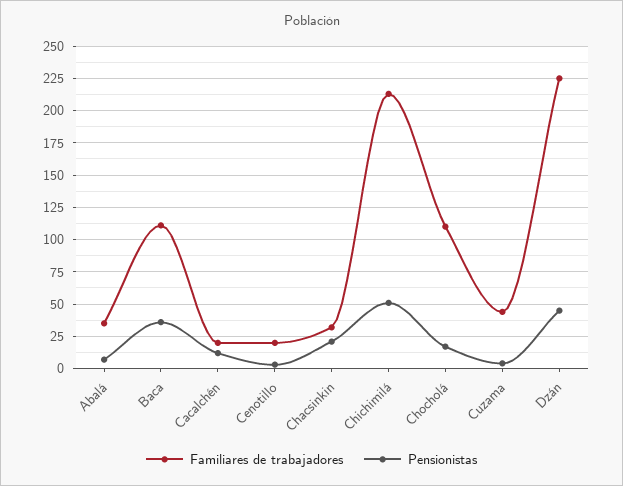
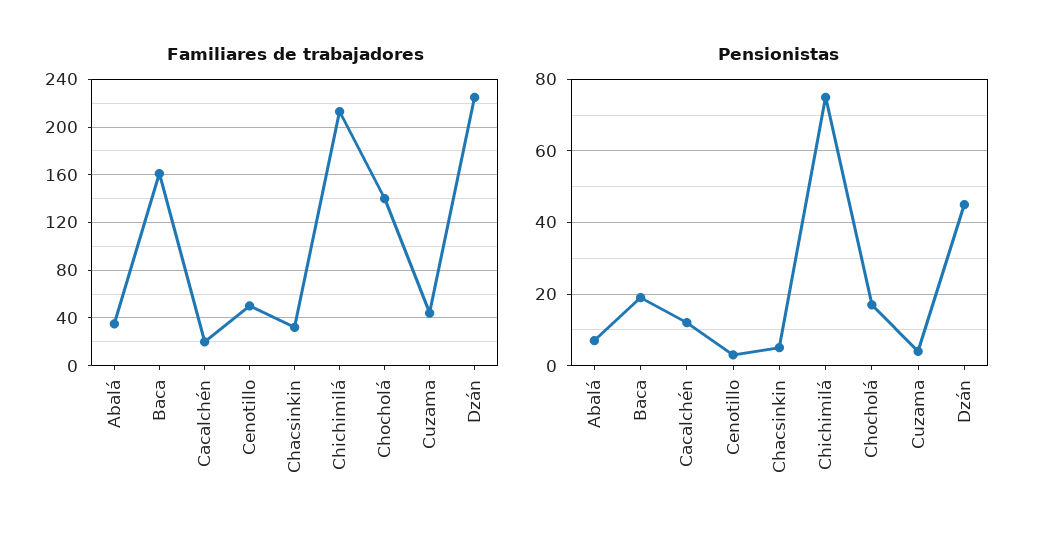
Familiares de trabajadores, Baca: 110 -> 160
Pensionistas, Baca: 35 -> 20
Familiares de trabajadores, Cenotillo: 20 -> 50
Pensionistas, Chacsinkin: 20 -> 5
Pensionistas, Chichimilá: 50 -> 75
Familiares de trabajadores, Chocholá: 110 -> 140

